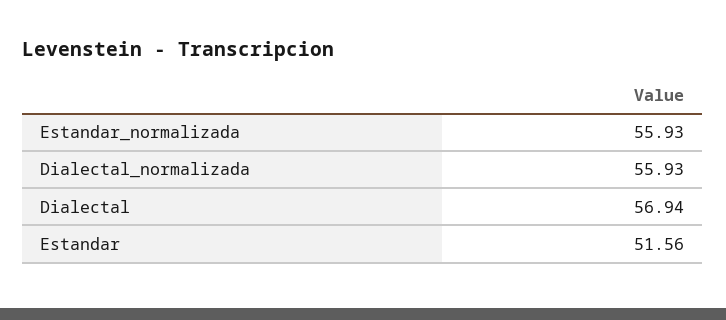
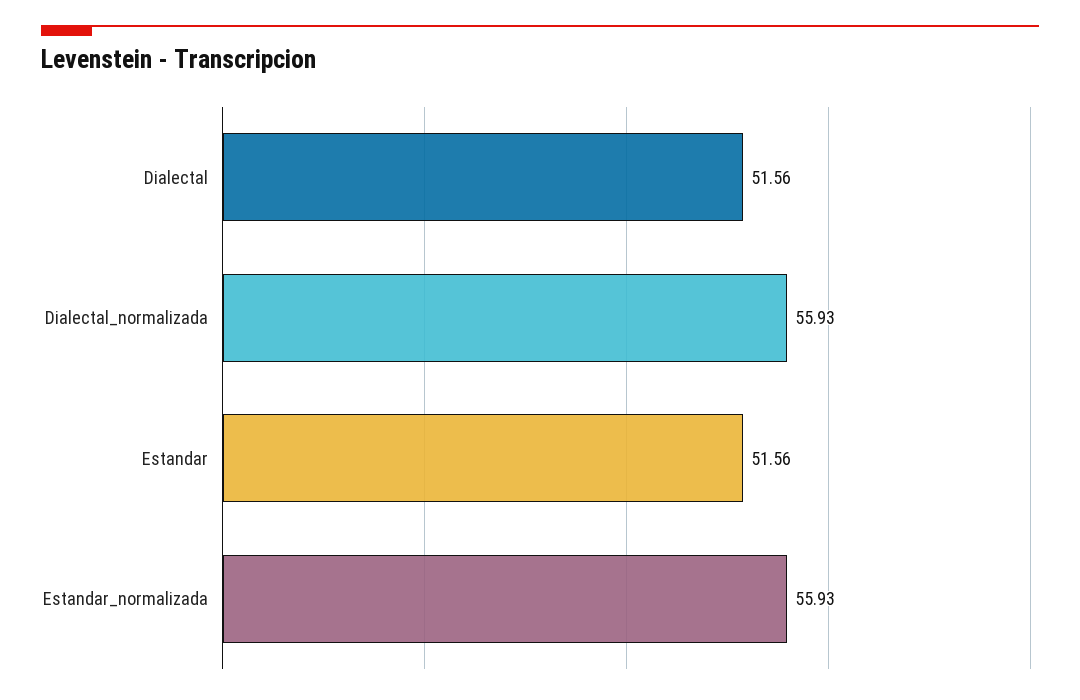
Dialectal: 56.94 -> 51.56

